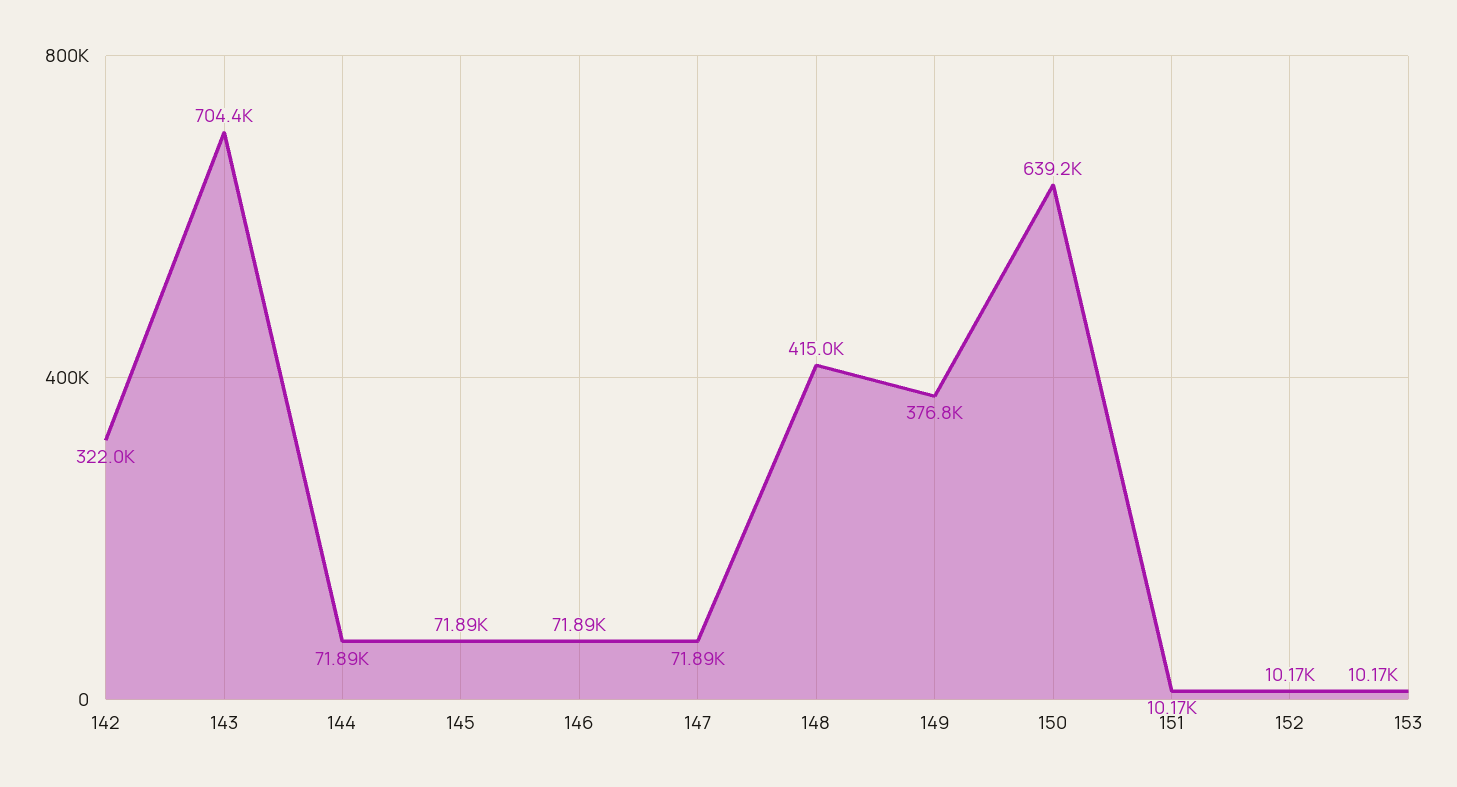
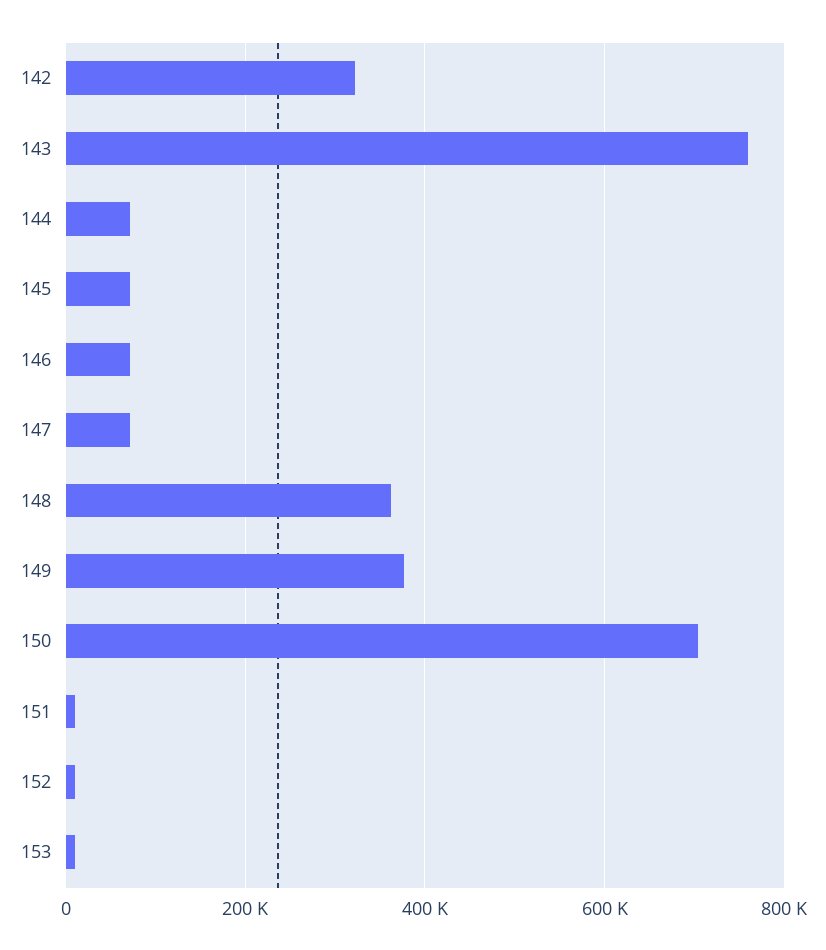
143: 704400 -> 760000
148: 415000 -> 360000
150: 639200 -> 700000

